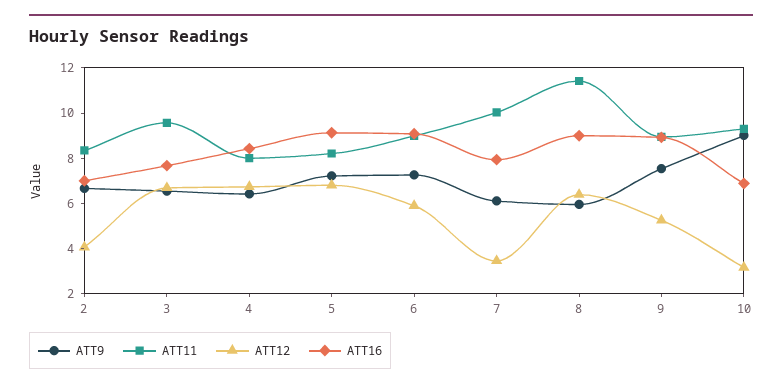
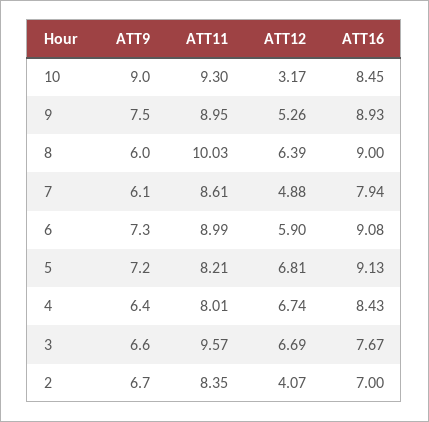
ATT11, 7: 10 -> 8.61
ATT12, 7: 3.5 -> 4.88
ATT11, 8: 11.5 -> 10.03
ATT16, 10: 7 -> 8.45

